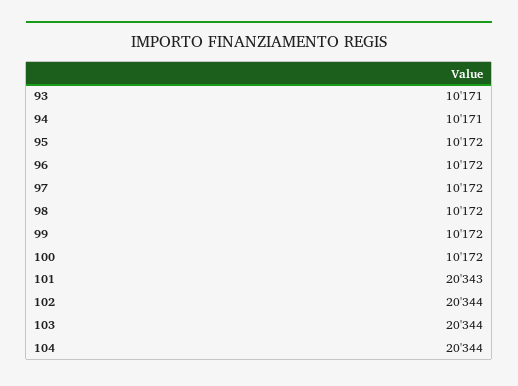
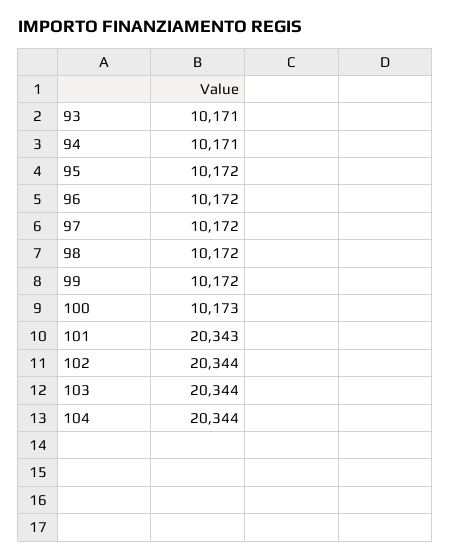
100: 10172 -> 10173

